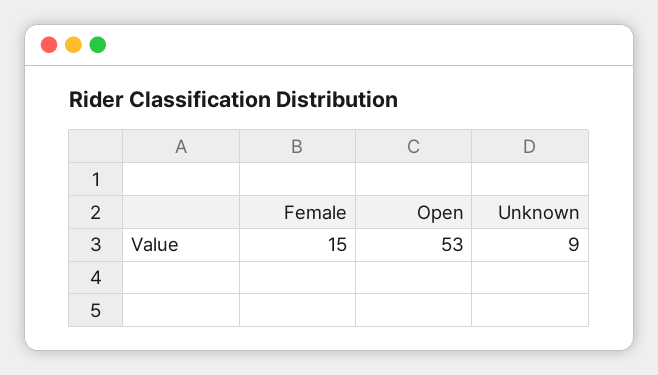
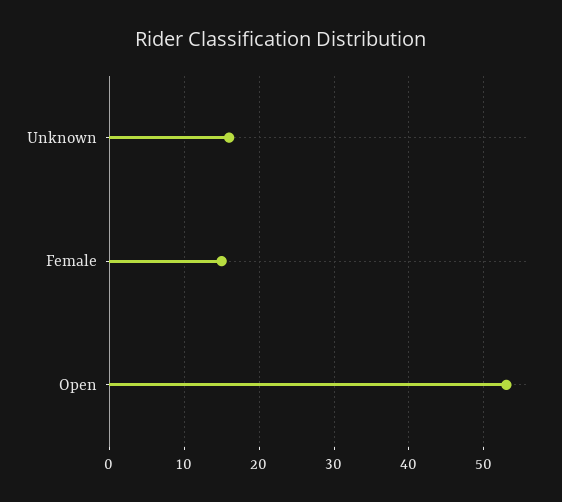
Unknown: 9 -> 16

